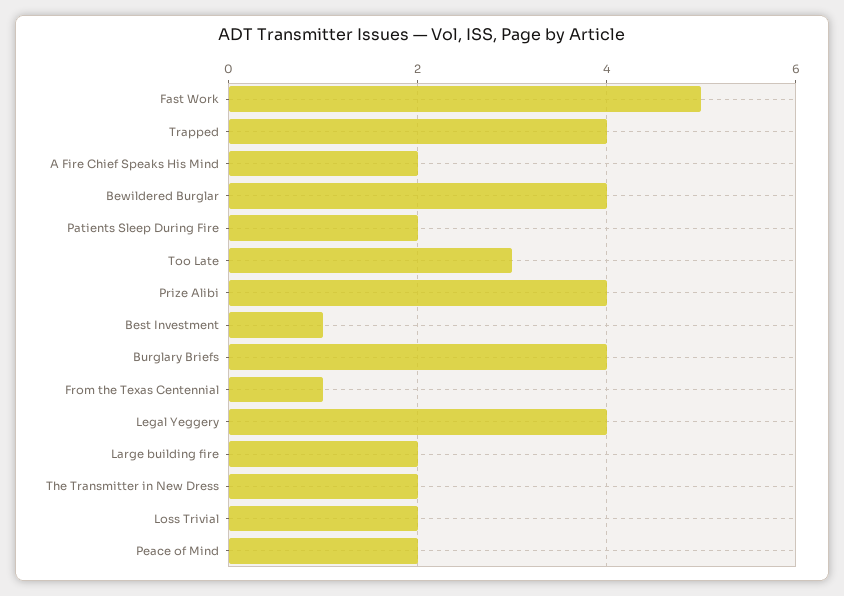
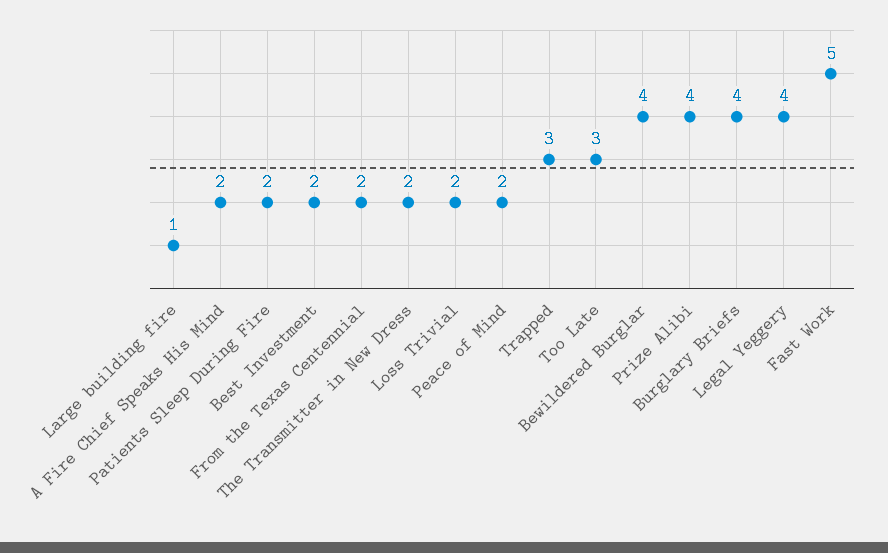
Trapped: 4 -> 3
Best Investment: 1 -> 2
From the Texas Centennial: 1 -> 2
Large building fire: 2 -> 1

